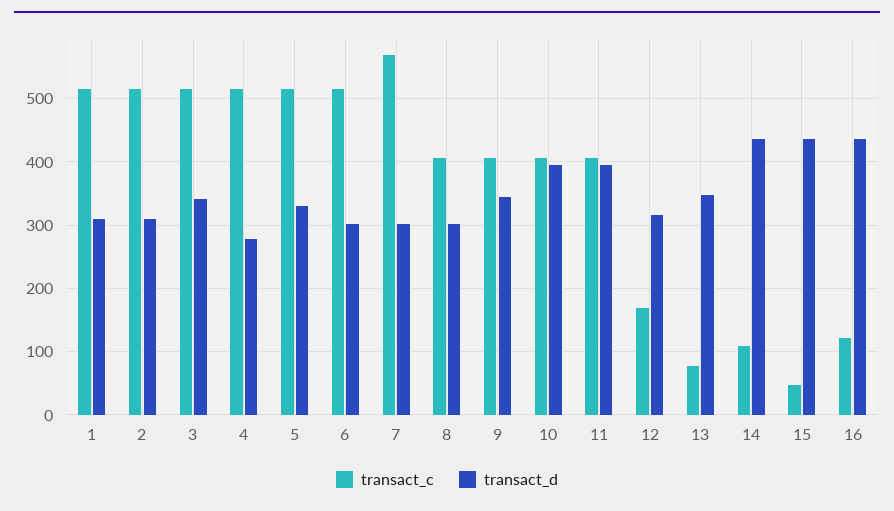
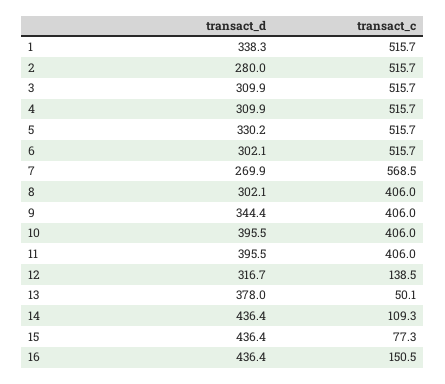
transact_d, 1: 310 -> 338.3
transact_d, 2: 310 -> 280
transact_d, 3: 340 -> 309.9
transact_d, 4: 280 -> 309.9
transact_d, 7: 300 -> 269.9
transact_c, 12: 170 -> 138.5
transact_c, 13: 80 -> 50.1
transact_d, 13: 350 -> 378
transact_c, 15: 50 -> 77.3
transact_c, 16: 120 -> 150.5

